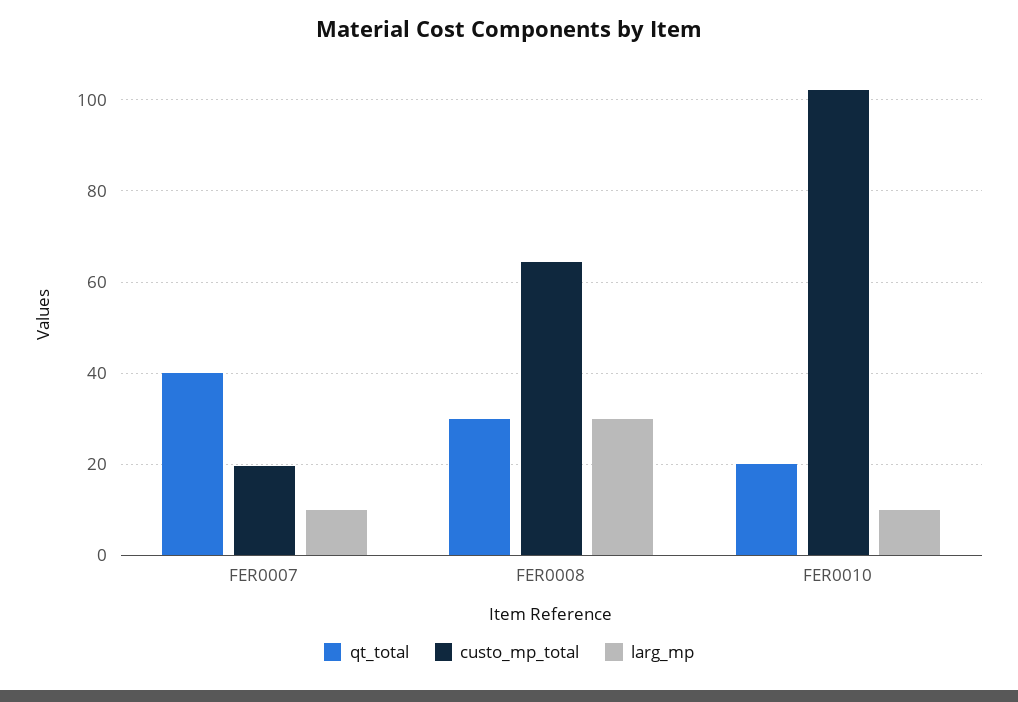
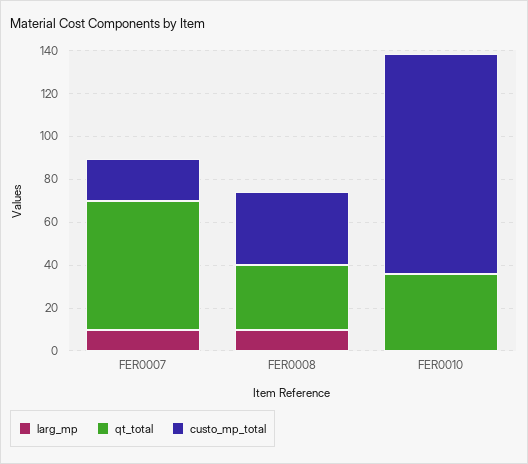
qt_total, FER0007: 40 -> 60
custo_mp_total, FER0008: 64 -> 35
larg_mp, FER0008: 30 -> 10
qt_total, FER0010: 20 -> 35
larg_mp, FER0010: 10 -> 0

